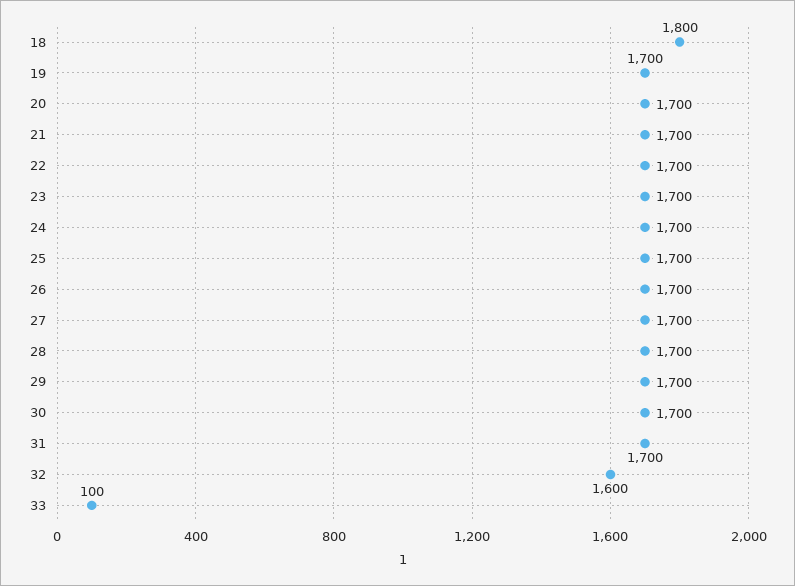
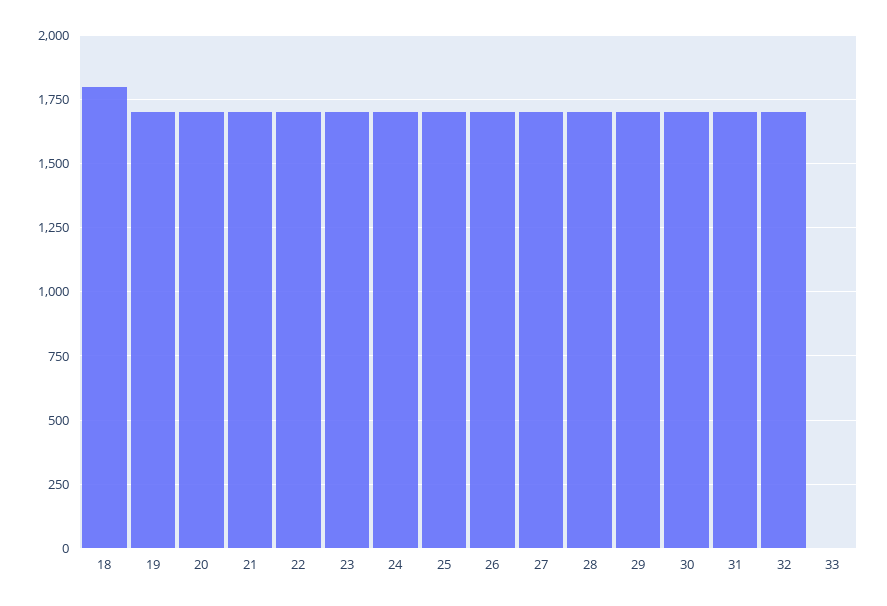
32: 1600 -> 1700
33: 100 -> 0

